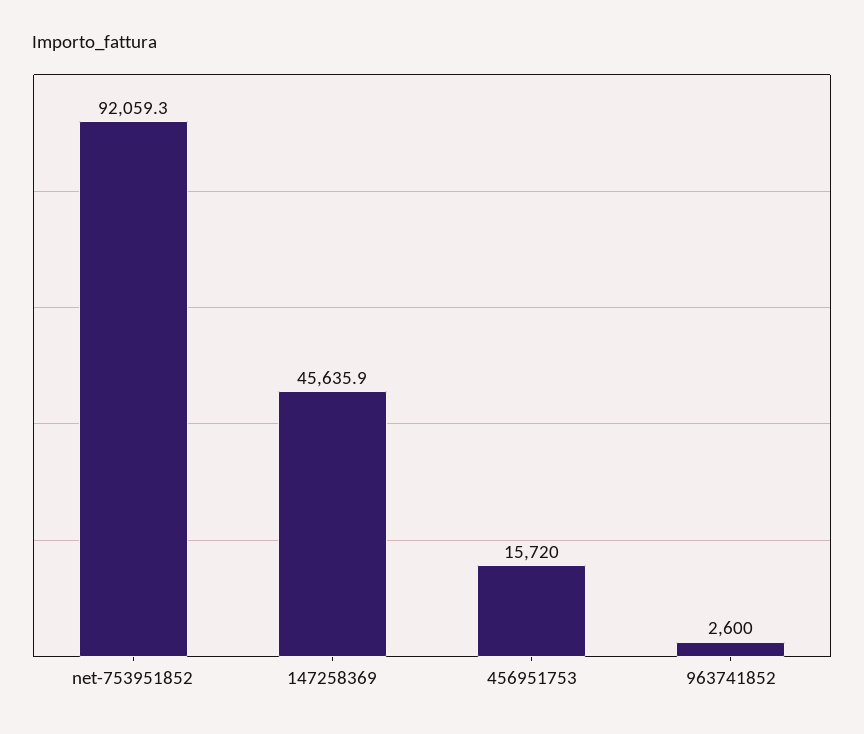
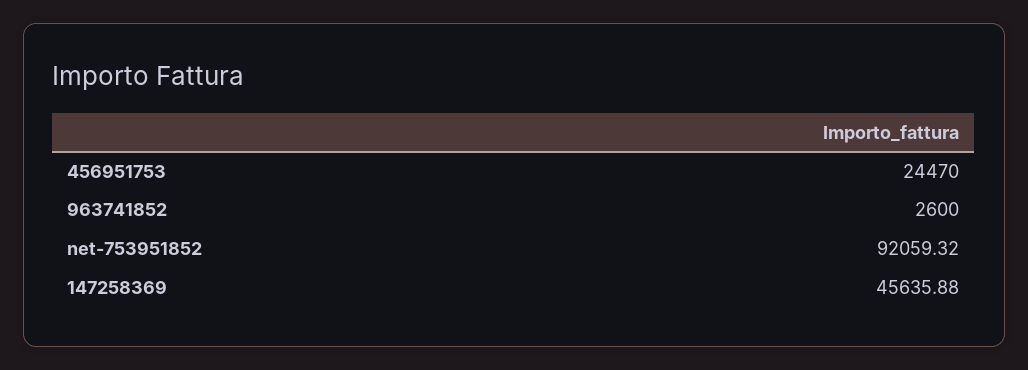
456951753: 15720 -> 24470

